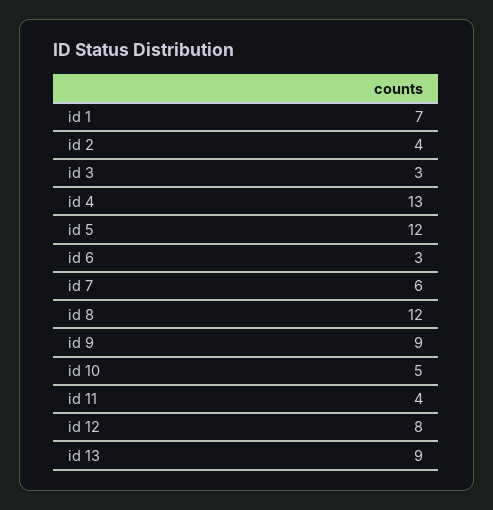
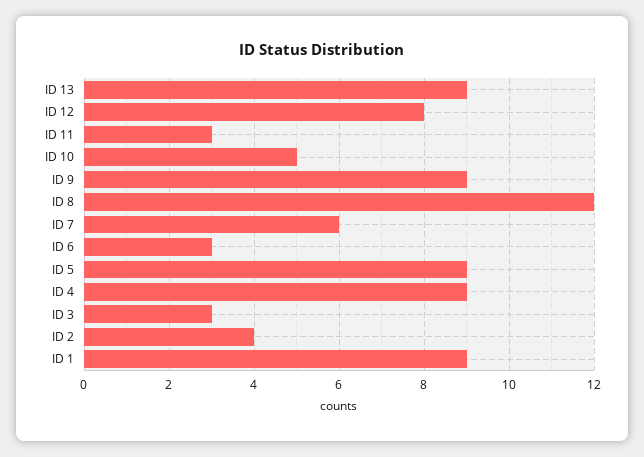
id 1: 7 -> 9
id 4: 13 -> 9
id 5: 12 -> 9
id 11: 4 -> 3

